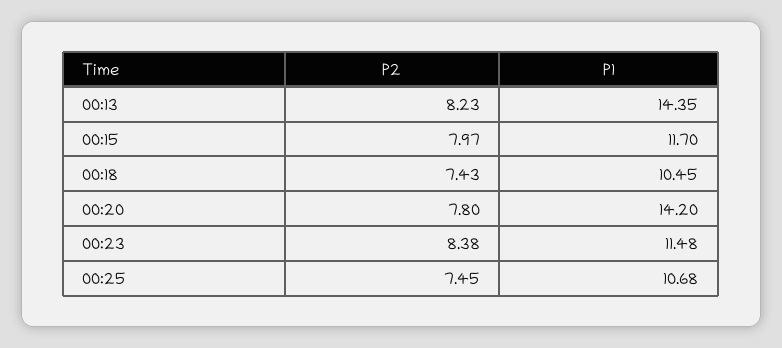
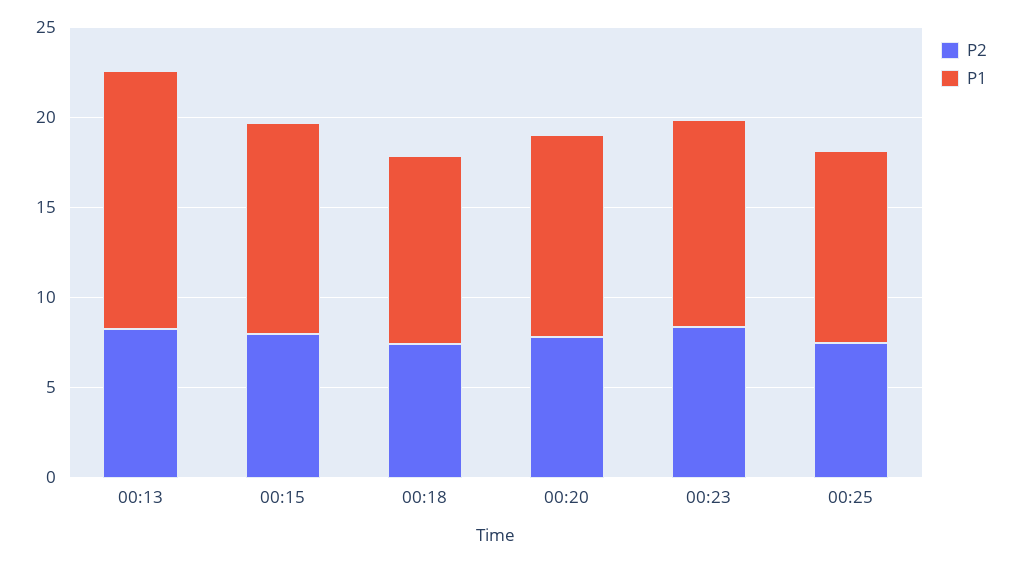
P1, 00:20: 14.2 -> 11

